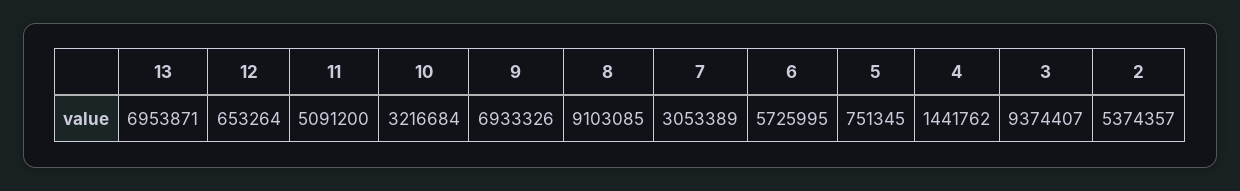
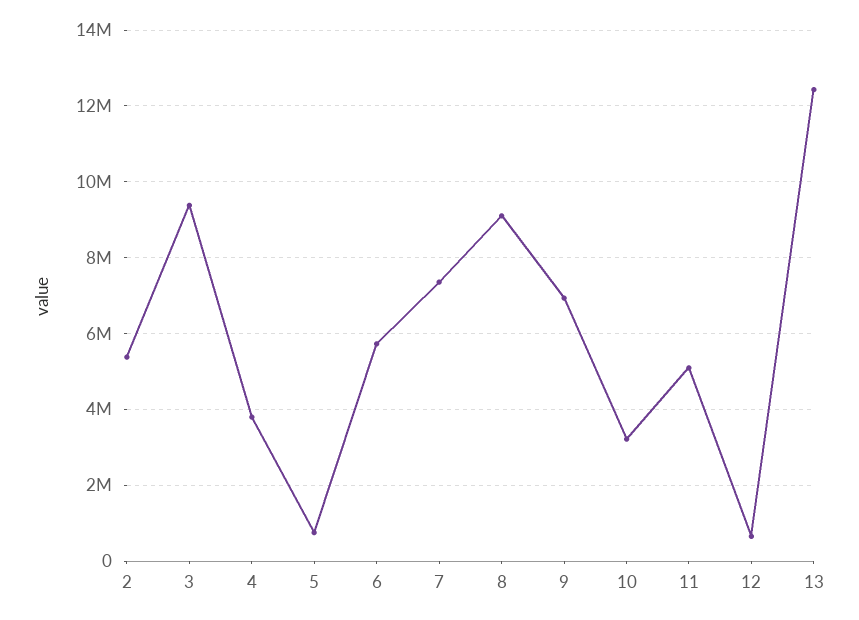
13: 6953871 -> 12400000
7: 3053389 -> 7400000
4: 1441762 -> 3800000

